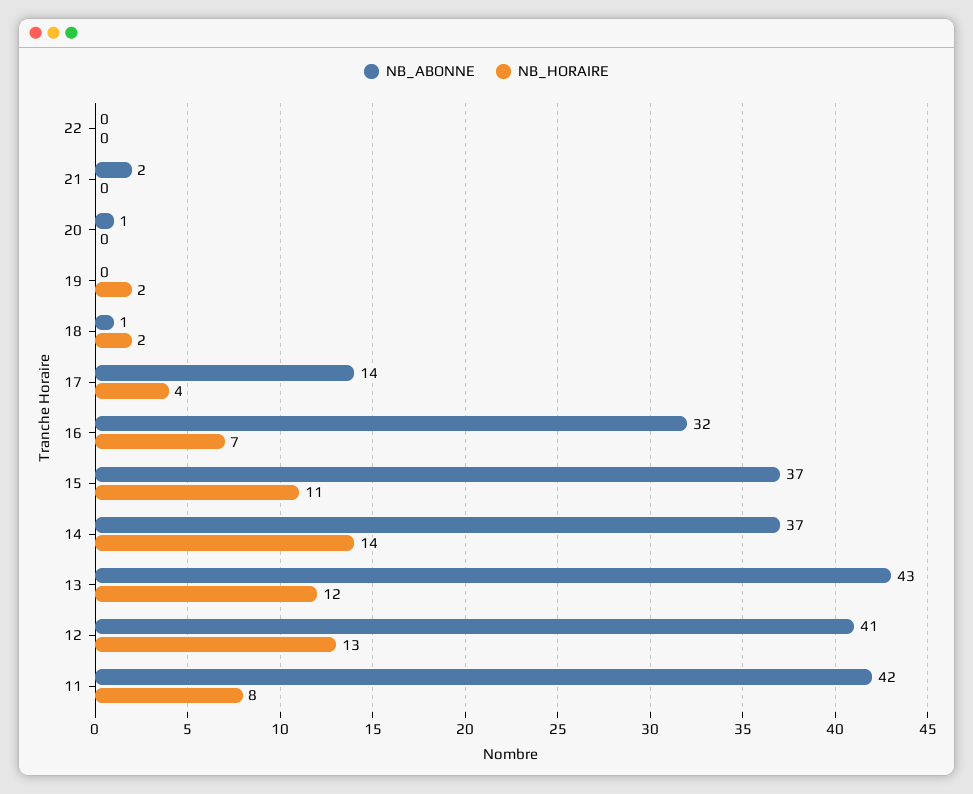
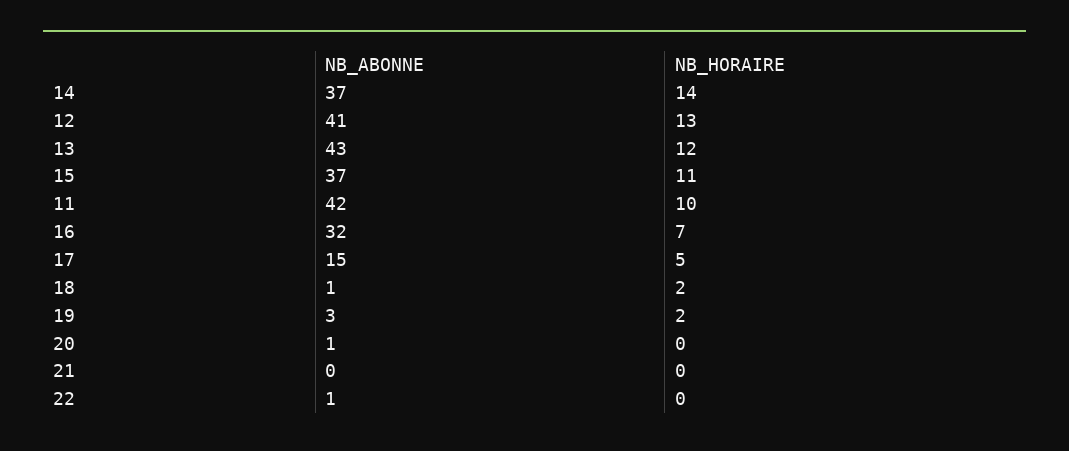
NB_ABONNE, 22: 0 -> 1
NB_ABONNE, 21: 2 -> 0
NB_ABONNE, 19: 0 -> 3
NB_ABONNE, 17: 14 -> 15
NB_HORAIRE, 17: 4 -> 5
NB_HORAIRE, 11: 8 -> 10

